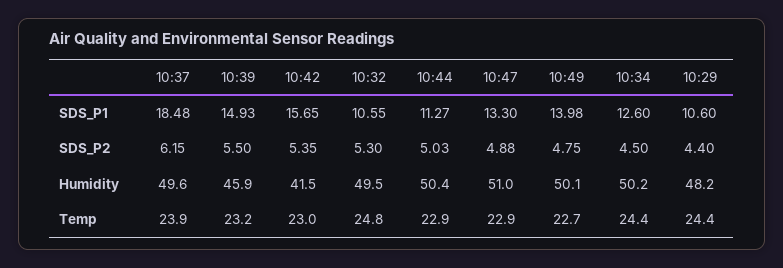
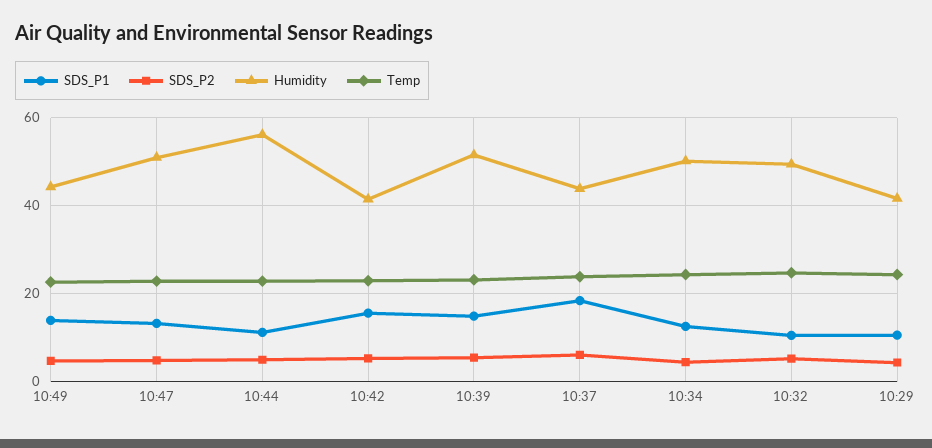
Humidity, 10:37: 49.6 -> 44
Humidity, 10:39: 45.9 -> 52
Humidity, 10:44: 50.4 -> 56
Humidity, 10:49: 50.1 -> 44
Humidity, 10:29: 48.2 -> 42

